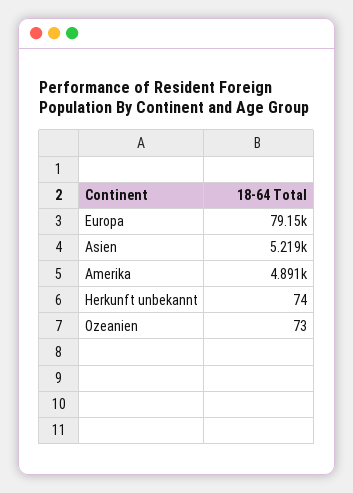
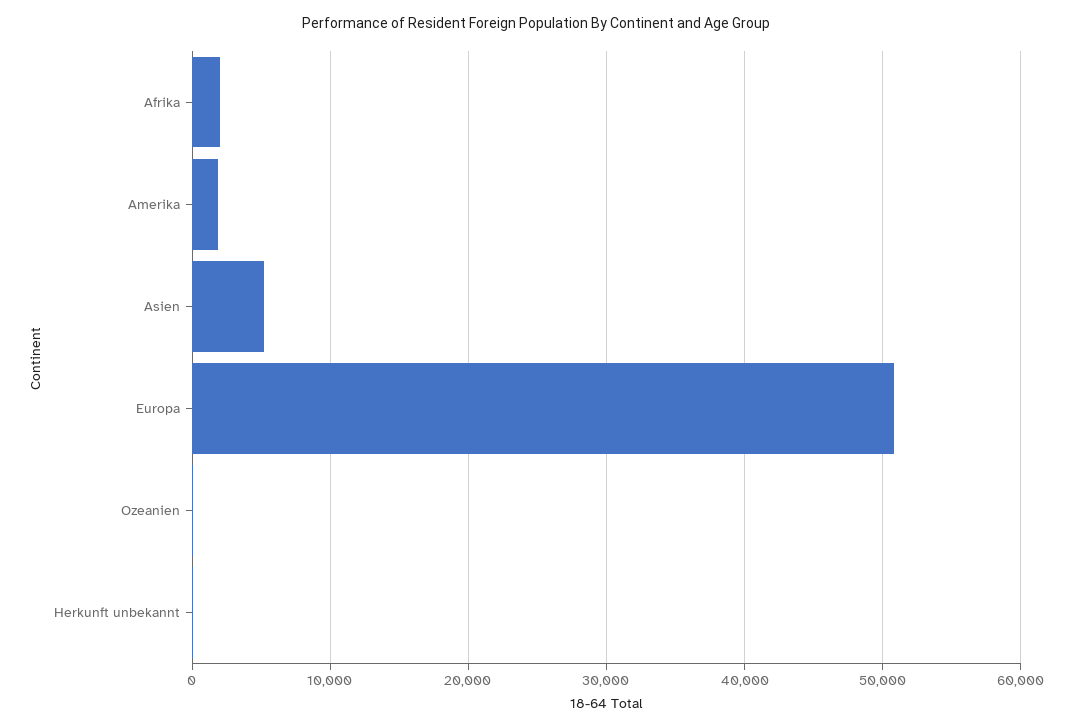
Europa: 79150 -> 51000
Amerika: 4891 -> 2000
Afrika: none -> 2000

